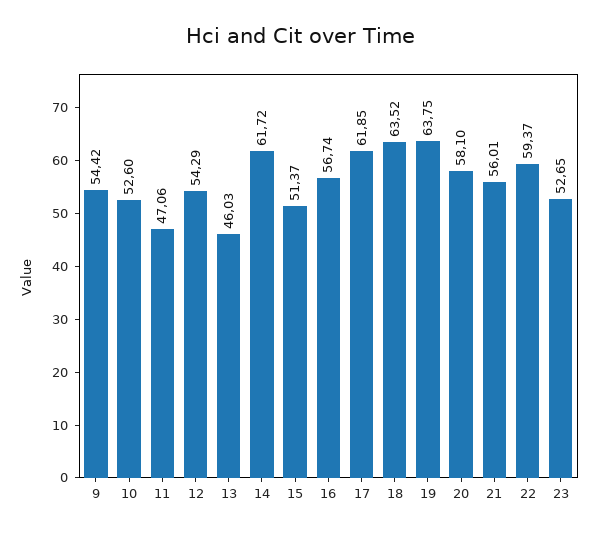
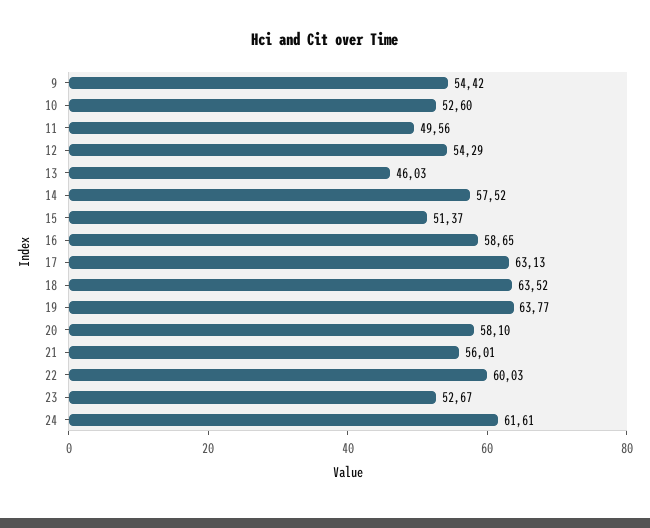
11: 47.06 -> 49.56
14: 61.72 -> 57.52
16: 56.74 -> 58.65
17: 61.85 -> 63.13
19: 63.75 -> 63.77
22: 59.37 -> 60.03
23: 52.65 -> 52.67
24: none -> 61.61

